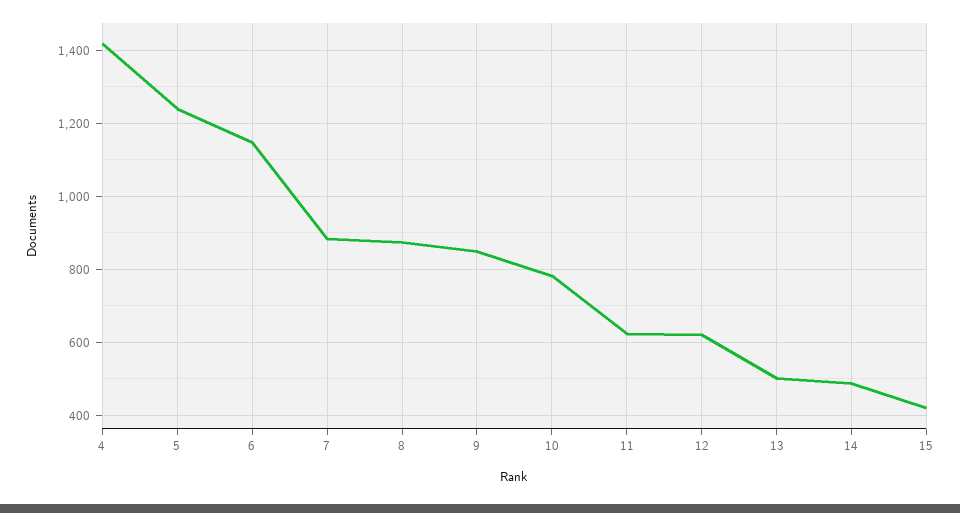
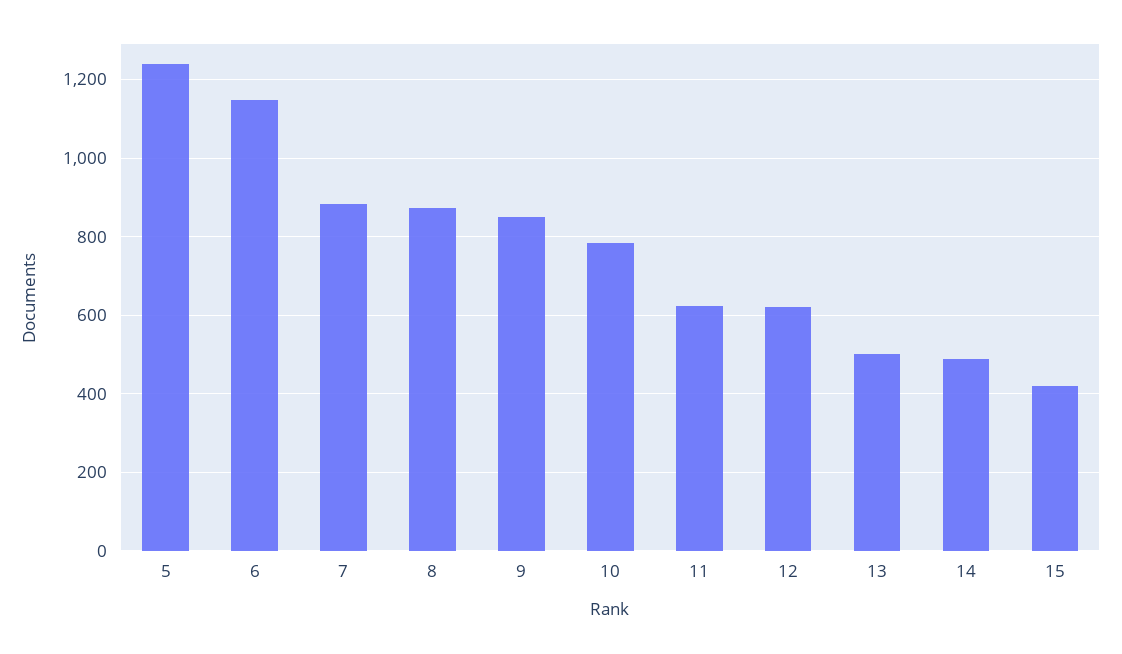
4: 1420 -> none

